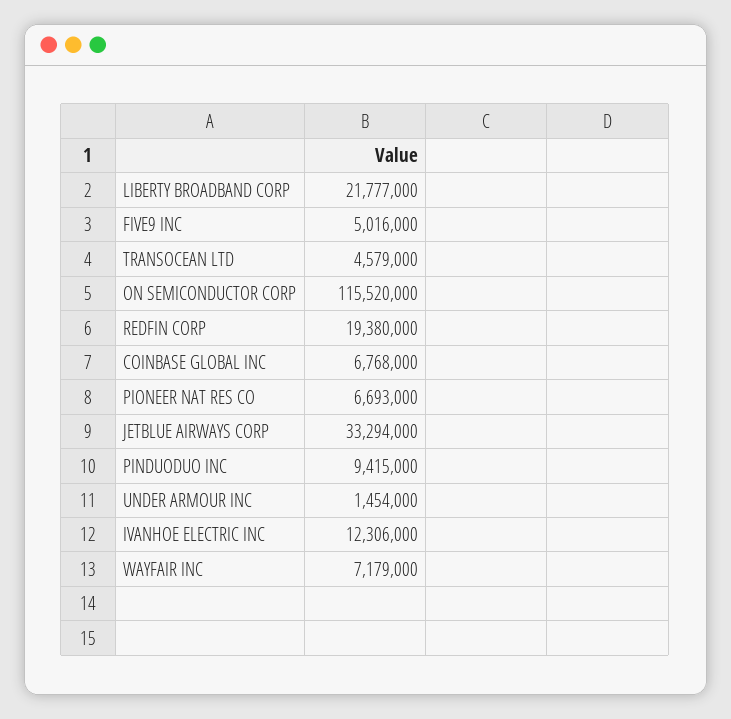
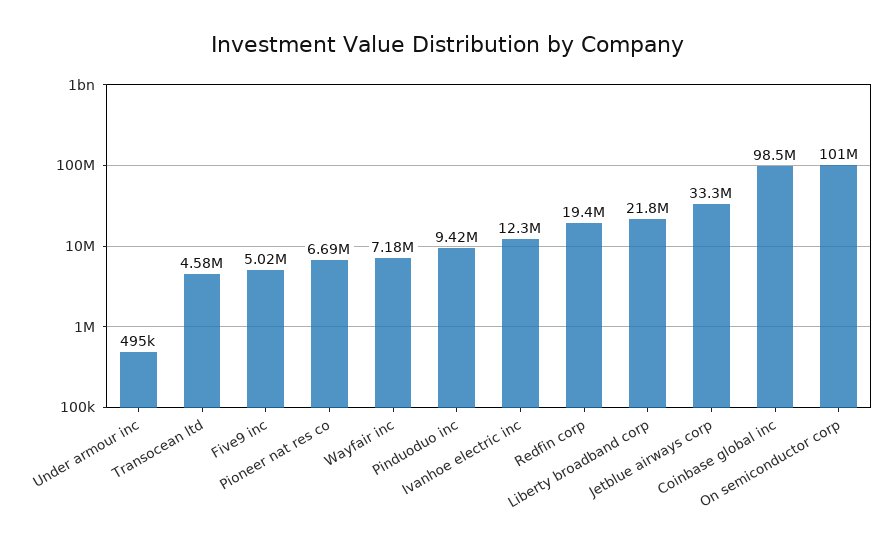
ON SEMICONDUCTOR CORP: 115520000 -> 101000000
COINBASE GLOBAL INC: 6768000 -> 98500000
UNDER ARMOUR INC: 1454000 -> 495000

